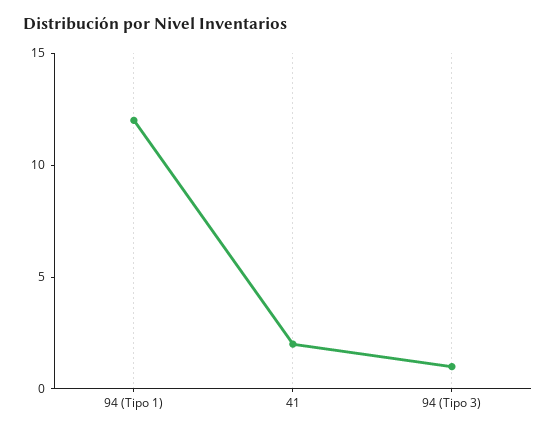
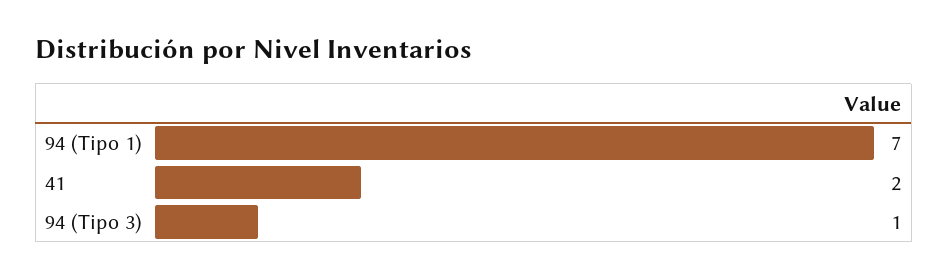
94 (Tipo 1): 12 -> 7

